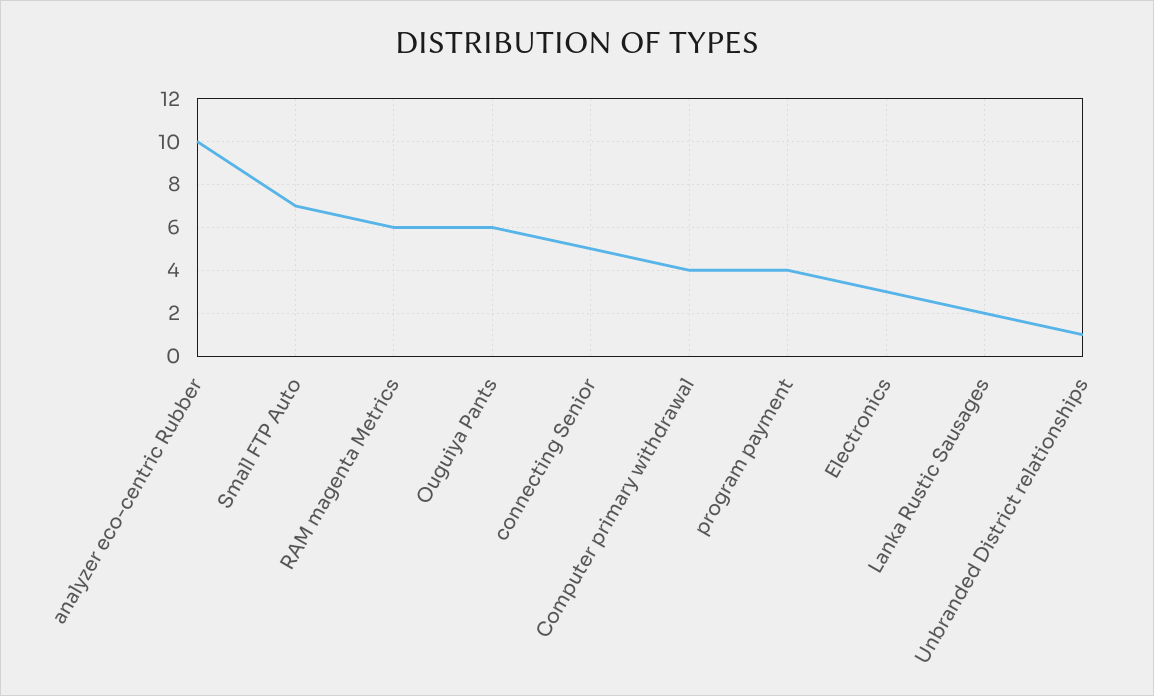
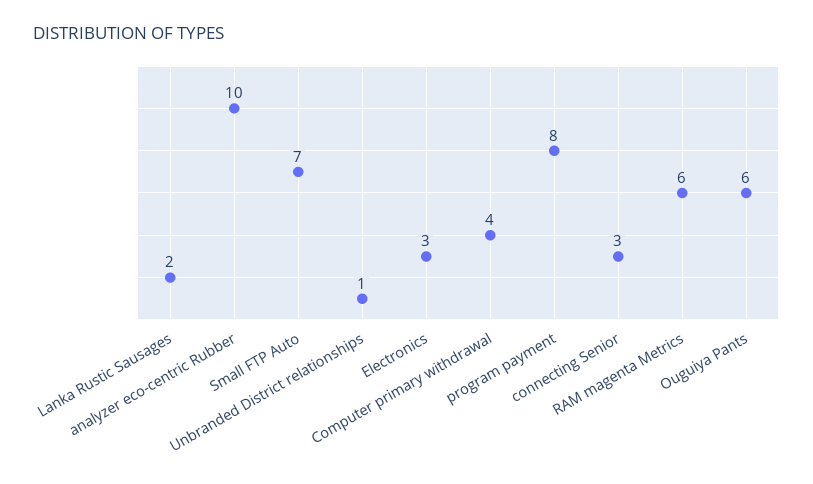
connecting Senior: 5 -> 3
program payment: 4 -> 8

